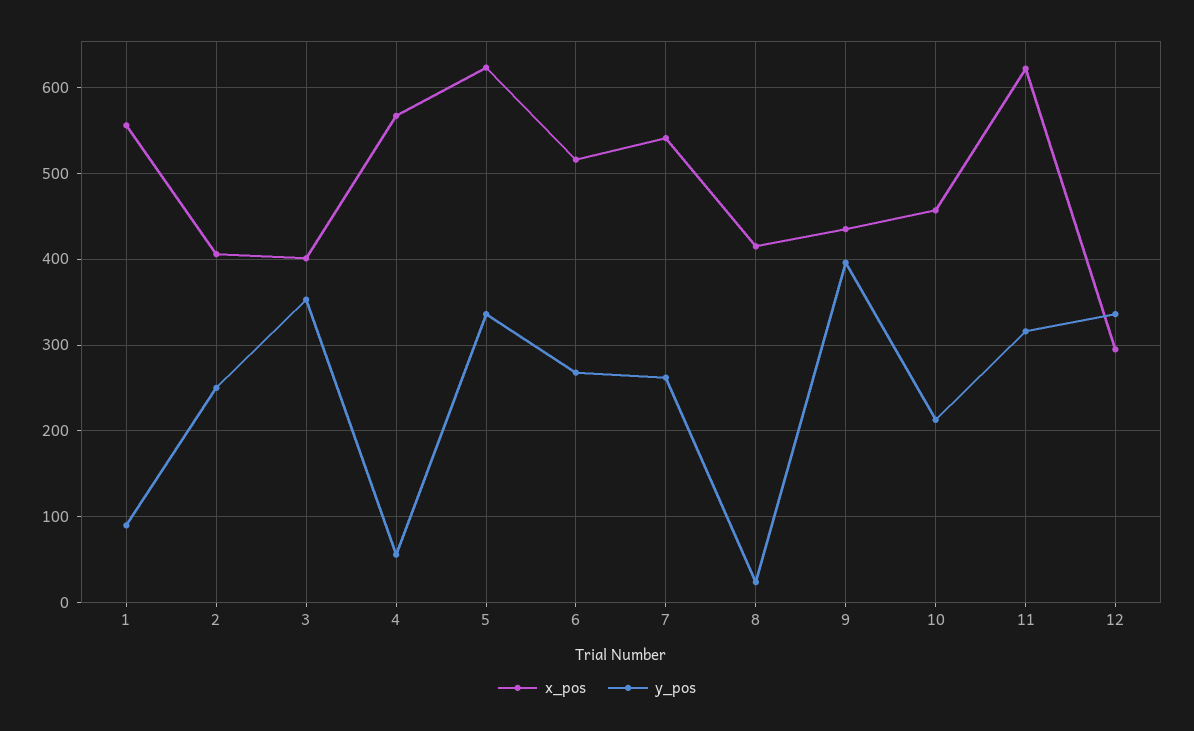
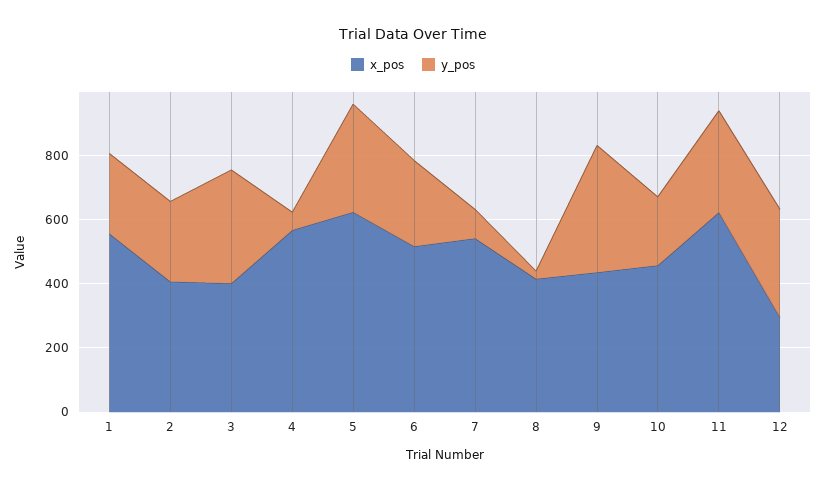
y_pos, 1: 90 -> 250
y_pos, 7: 260 -> 100

